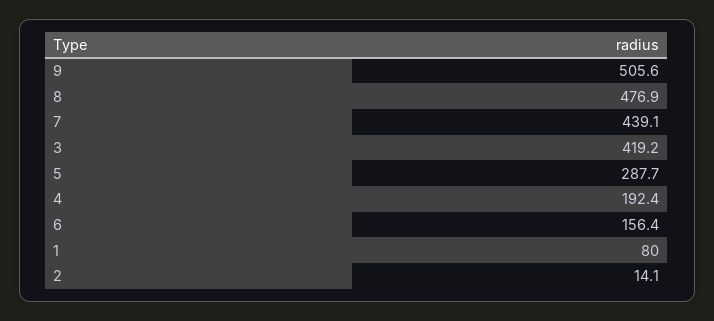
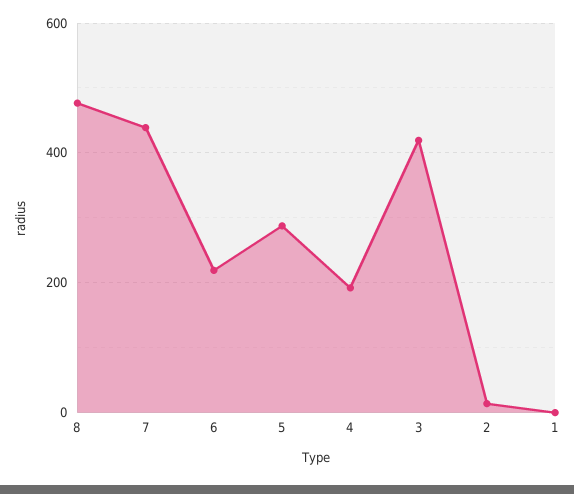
9: 505.6 -> none
6: 156.4 -> 220
1: 80 -> 0

